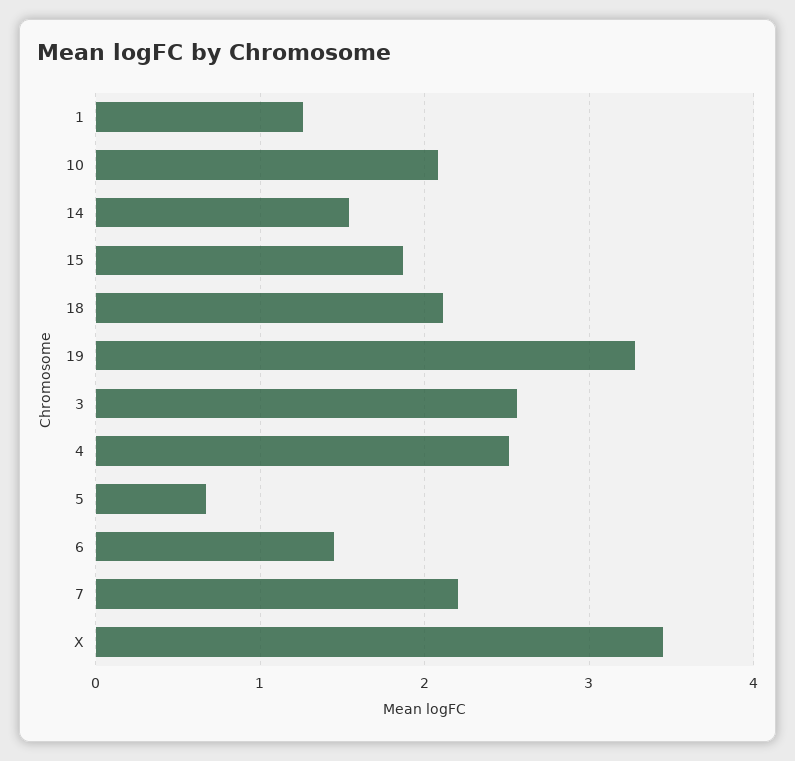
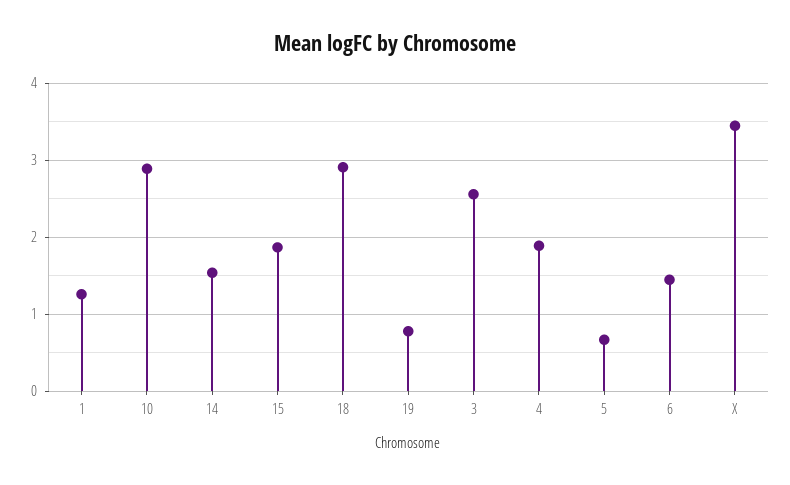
10: 2.1 -> 2.9
18: 2.1 -> 2.9
19: 3.3 -> 0.8
4: 2.5 -> 1.9
7: 2.2 -> none

